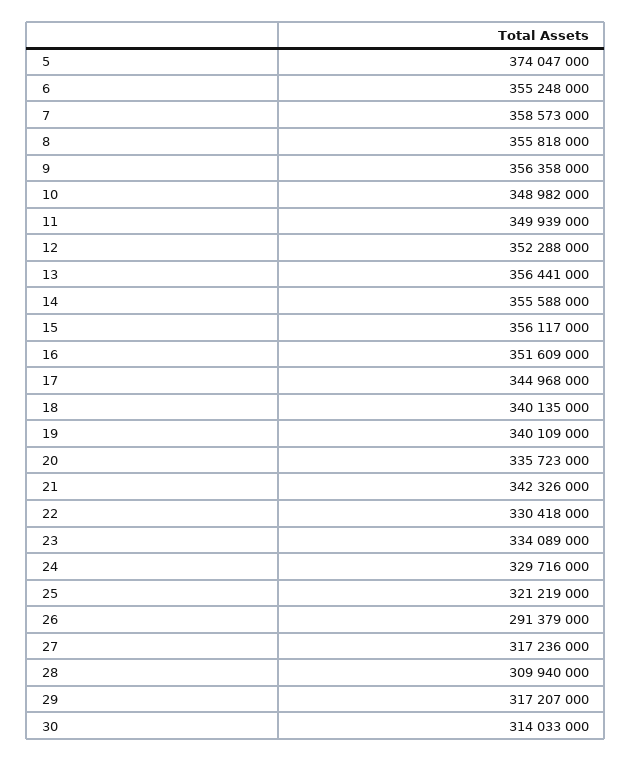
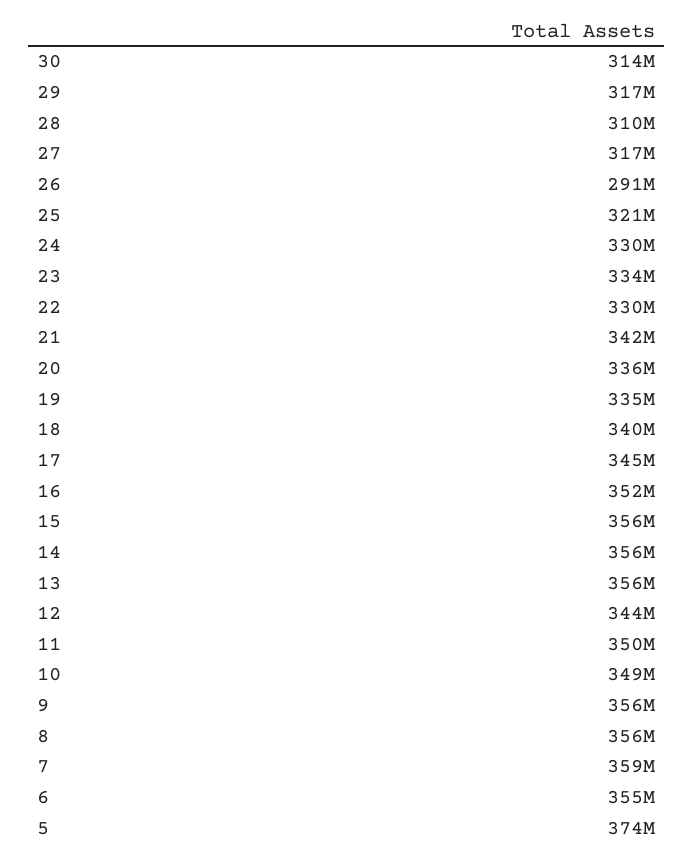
12: 352288000 -> 344000000
19: 340109000 -> 335000000

